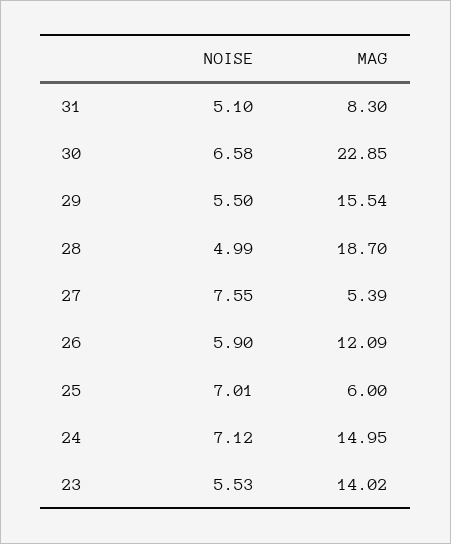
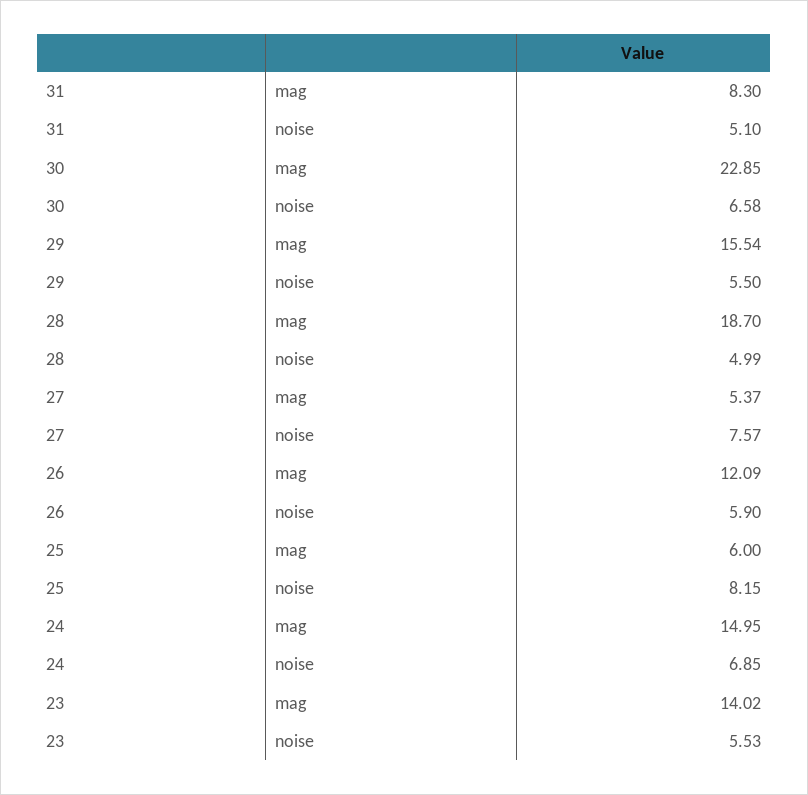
NOISE, 27: 7.55 -> 7.57
MAG, 27: 5.39 -> 5.37
NOISE, 25: 7.01 -> 8.15
NOISE, 24: 7.12 -> 6.85

